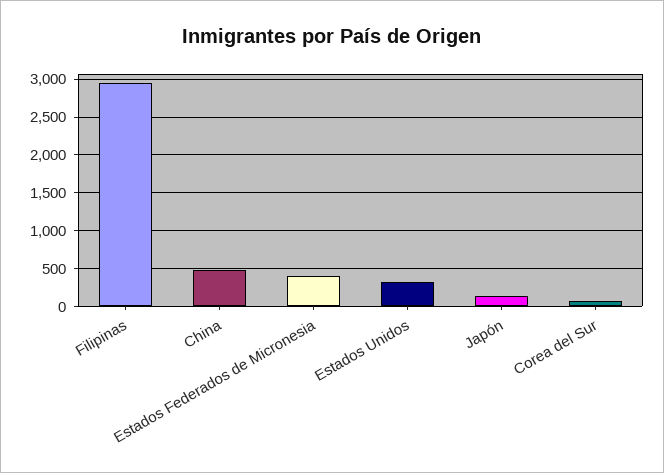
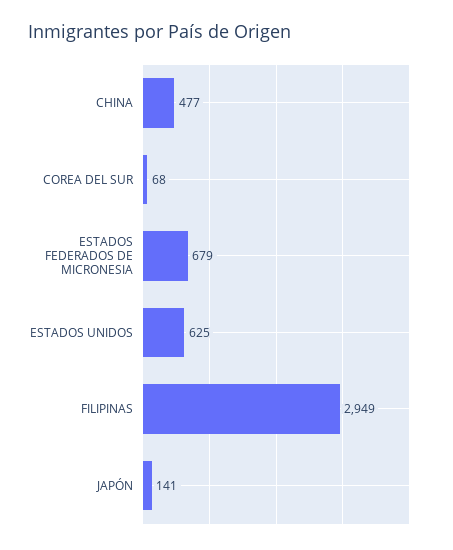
Estados Federados de Micronesia: 400 -> 679
Estados Unidos: 300 -> 625

